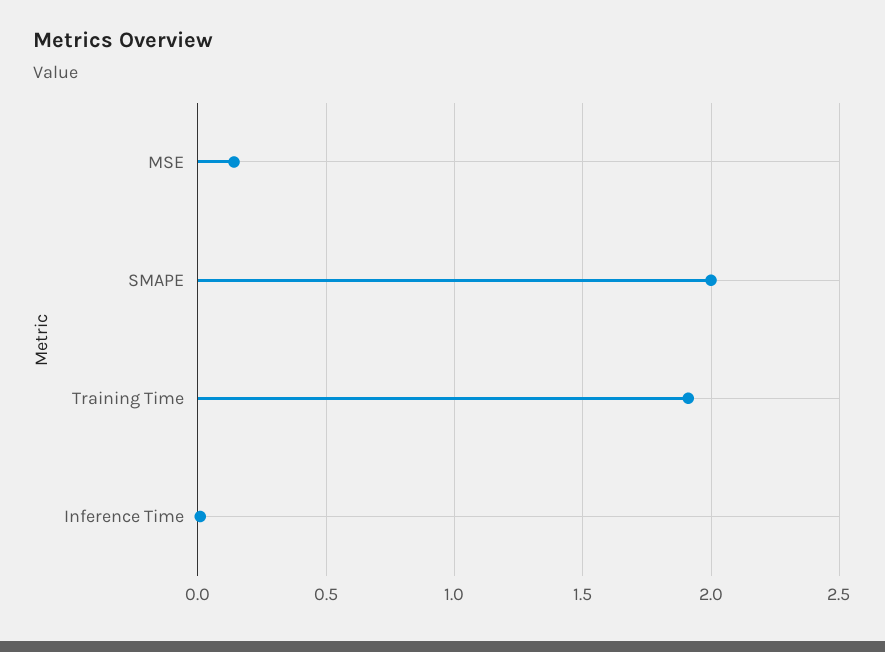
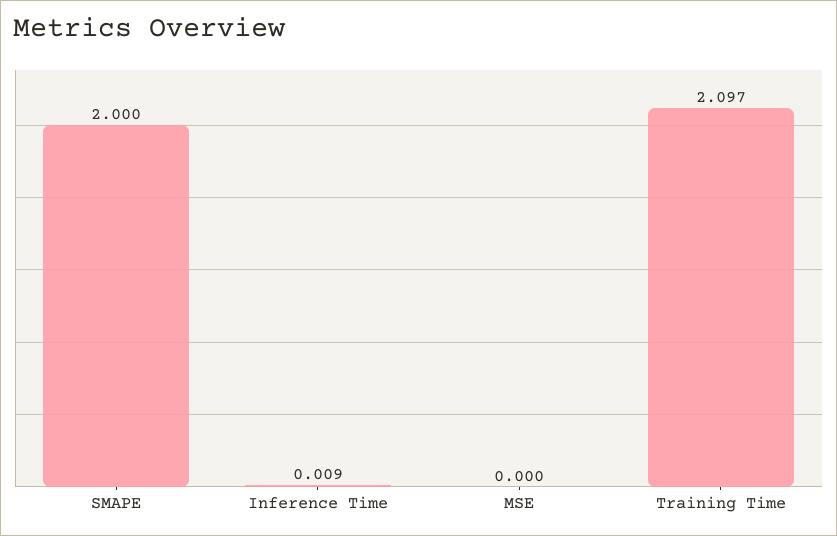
MSE: 0.15 -> 0
Training Time: 1.9 -> 2.097

